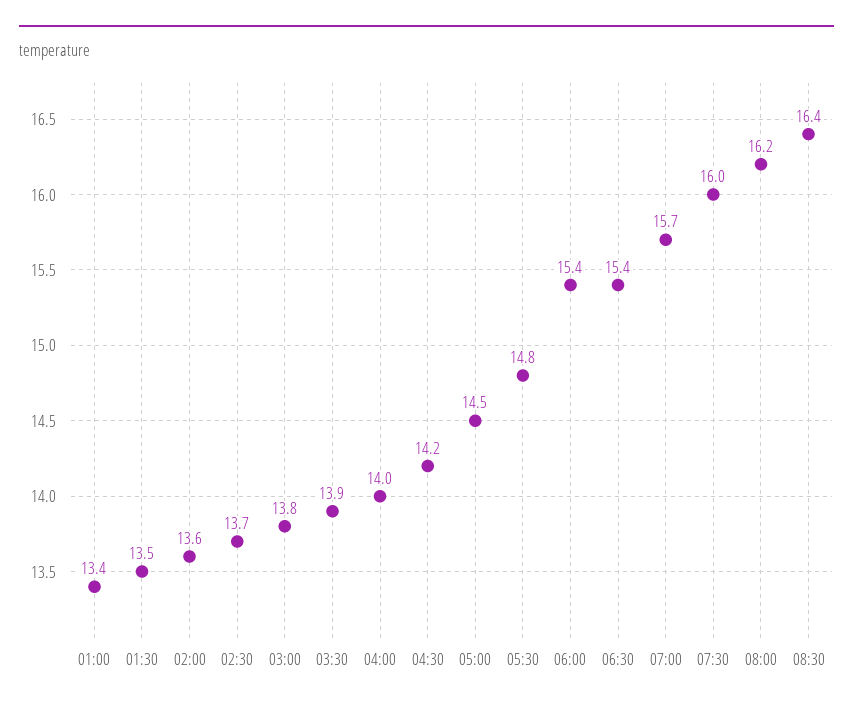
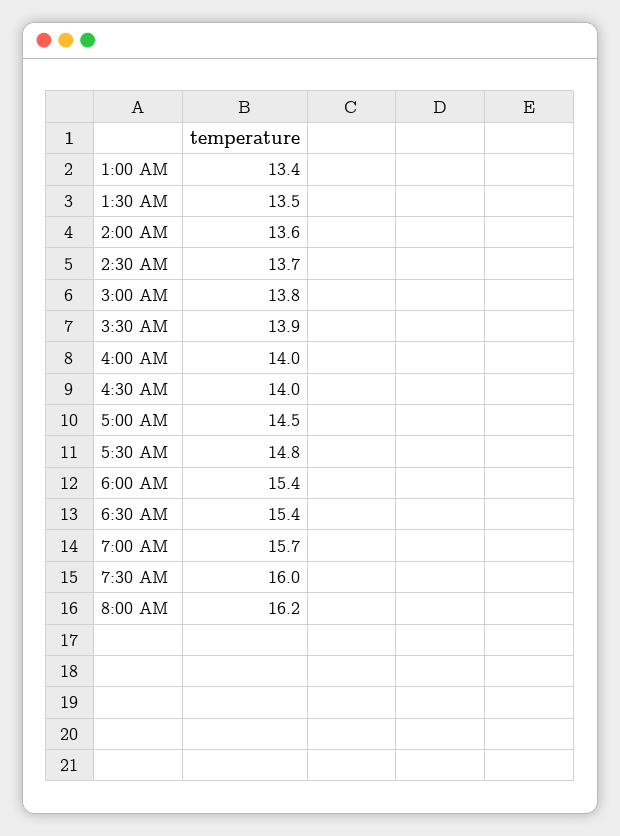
04:30: 14.2 -> 14
08:30: 16.4 -> none

